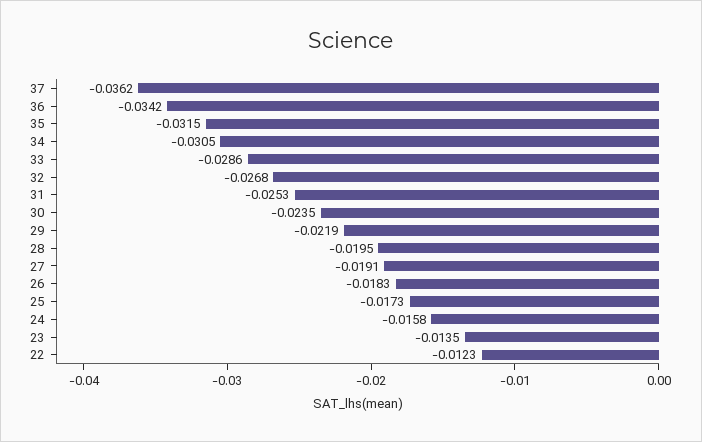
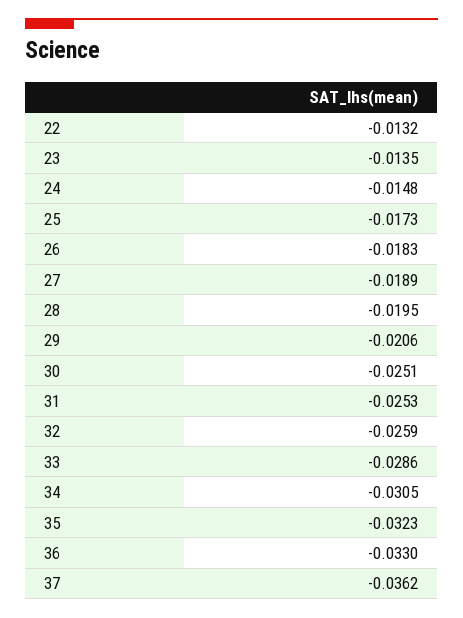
36: -0.0342 -> -0.033
35: -0.0315 -> -0.0323
32: -0.0268 -> -0.0259
30: -0.0235 -> -0.0251
29: -0.0219 -> -0.0206
27: -0.0191 -> -0.0189
24: -0.0158 -> -0.0148
22: -0.0123 -> -0.0132

